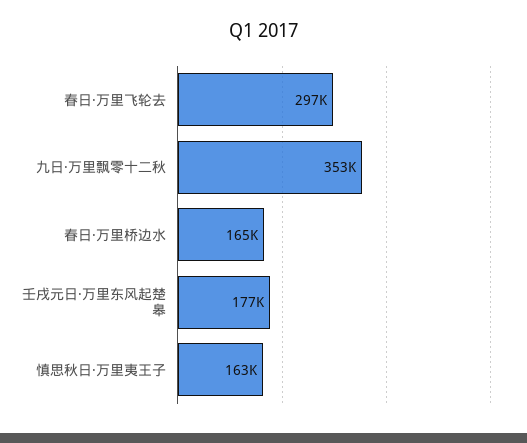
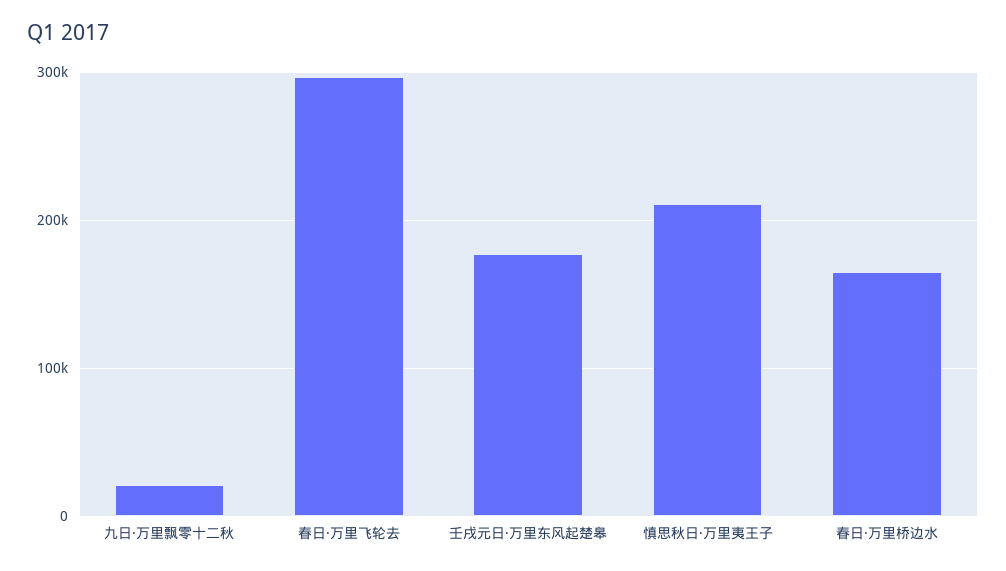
九日·万里飘零十二秋: 353000 -> 20000
慎思秋日·万里夷王子: 163000 -> 210000

